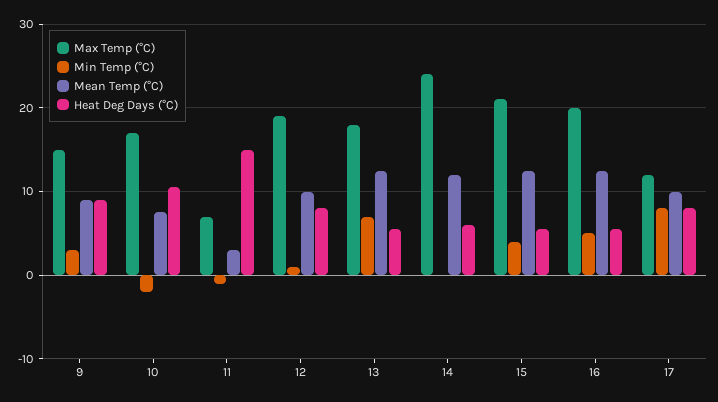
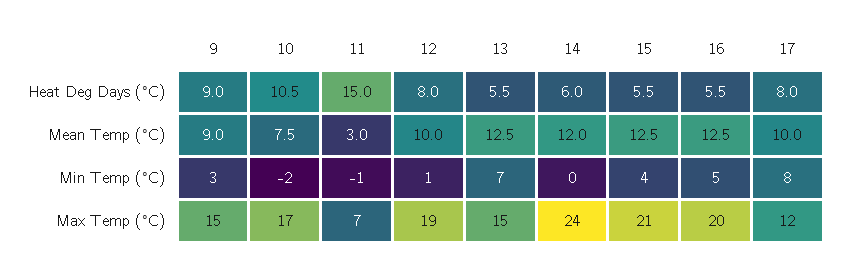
Max Temp (°C), 13: 18 -> 15

